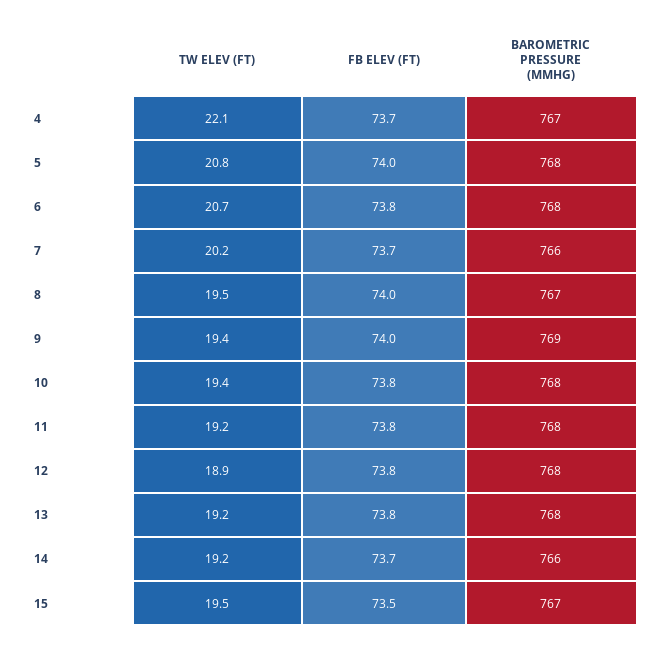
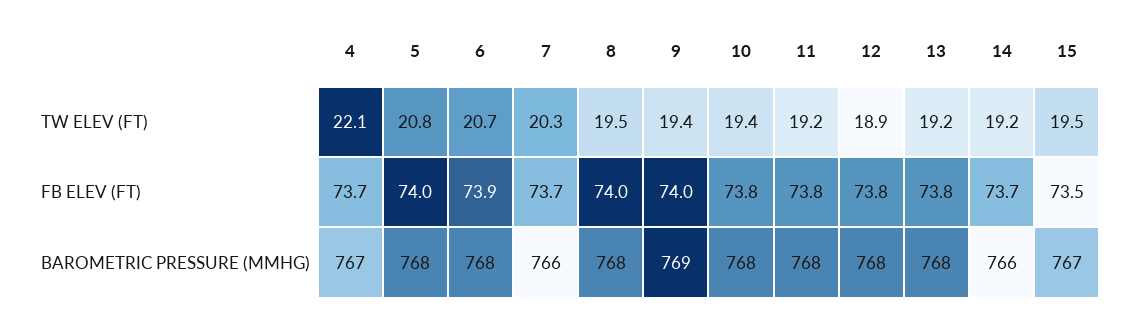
FB ELEV (FT), 6: 73.8 -> 73.9
TW ELEV (FT), 7: 20.2 -> 20.3
BAROMETRIC PRESSURE (MMHG), 8: 767 -> 768

